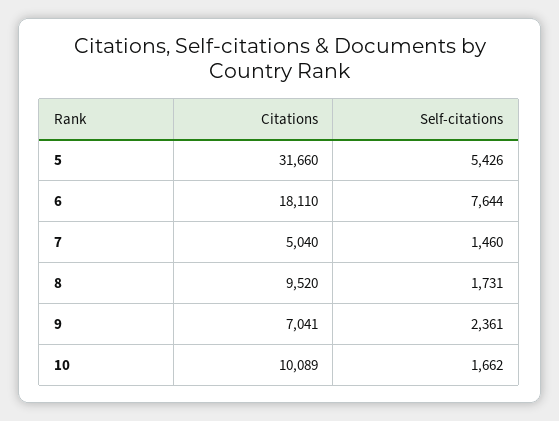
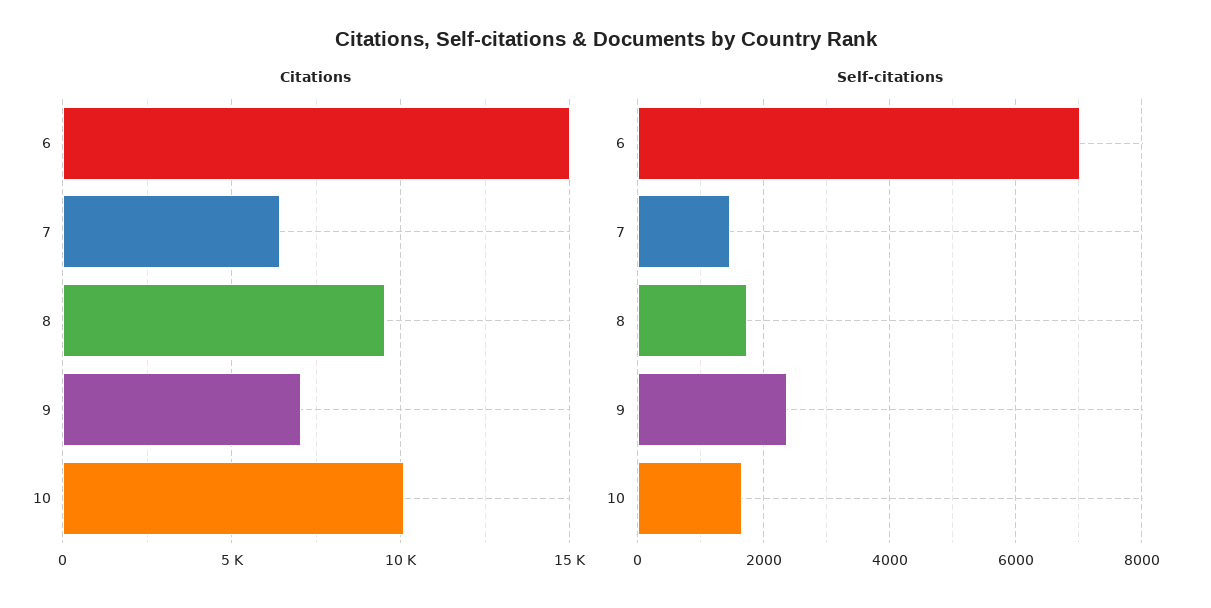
Citations, 5: 31660 -> none
Self-citations, 5: 5426 -> none
Citations, 6: 18110 -> 15000
Self-citations, 6: 7644 -> 7000
Citations, 7: 5040 -> 6500

